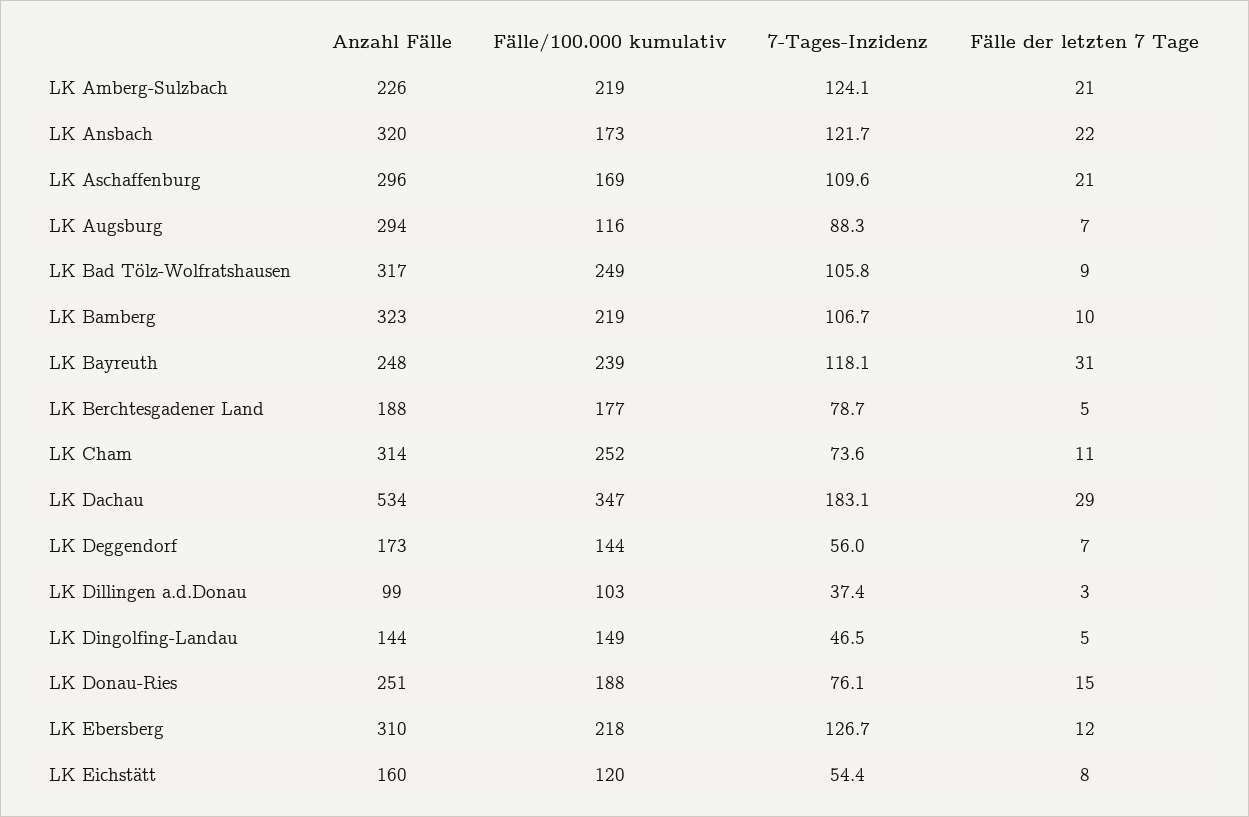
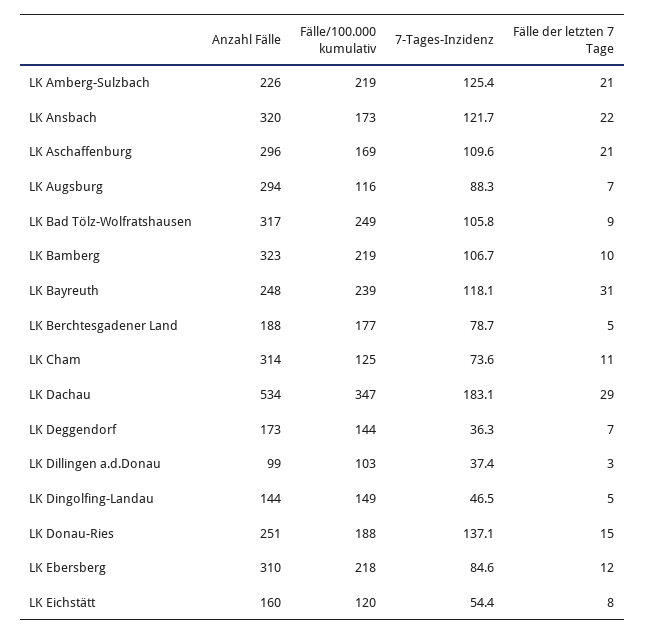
7-Tages-Inzidenz, LK Amberg-Sulzbach: 124.1 -> 125.4
Fälle/100.000 kumulativ, LK Cham: 252 -> 125
7-Tages-Inzidenz, LK Deggendorf: 56 -> 36.3
7-Tages-Inzidenz, LK Donau-Ries: 76.1 -> 137.1
7-Tages-Inzidenz, LK Ebersberg: 126.7 -> 84.6

